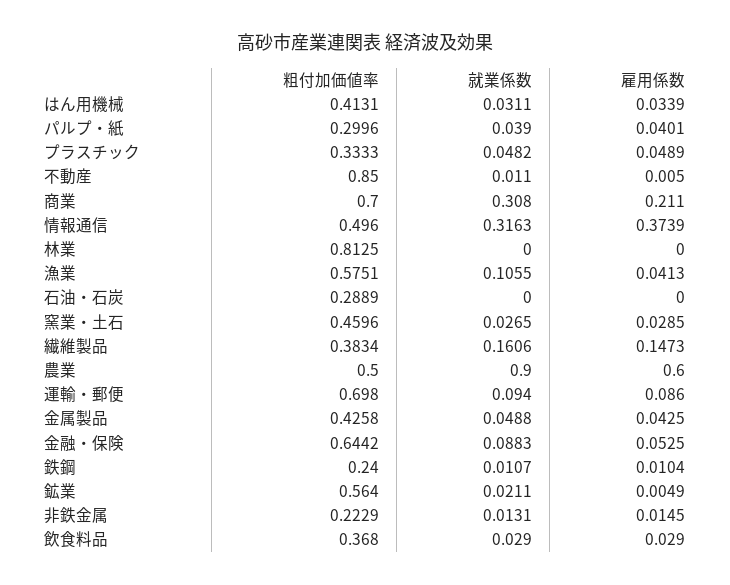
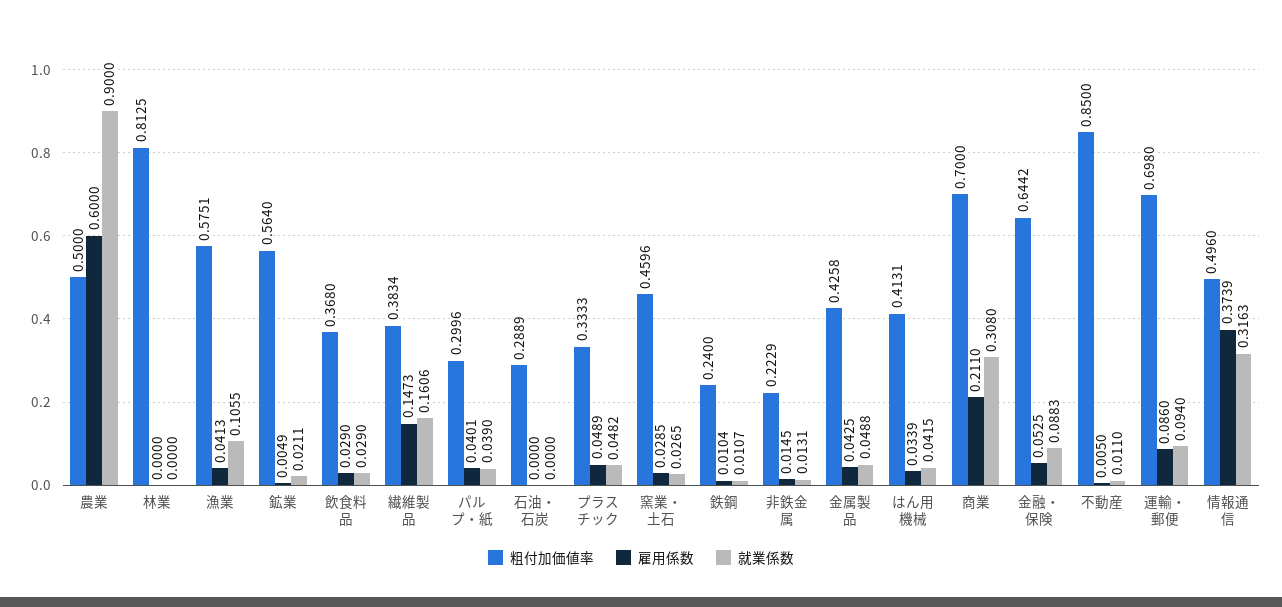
就業係数, はん用機械: 0.0311 -> 0.0415

